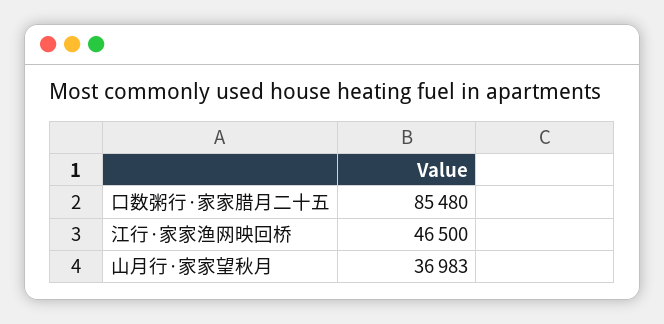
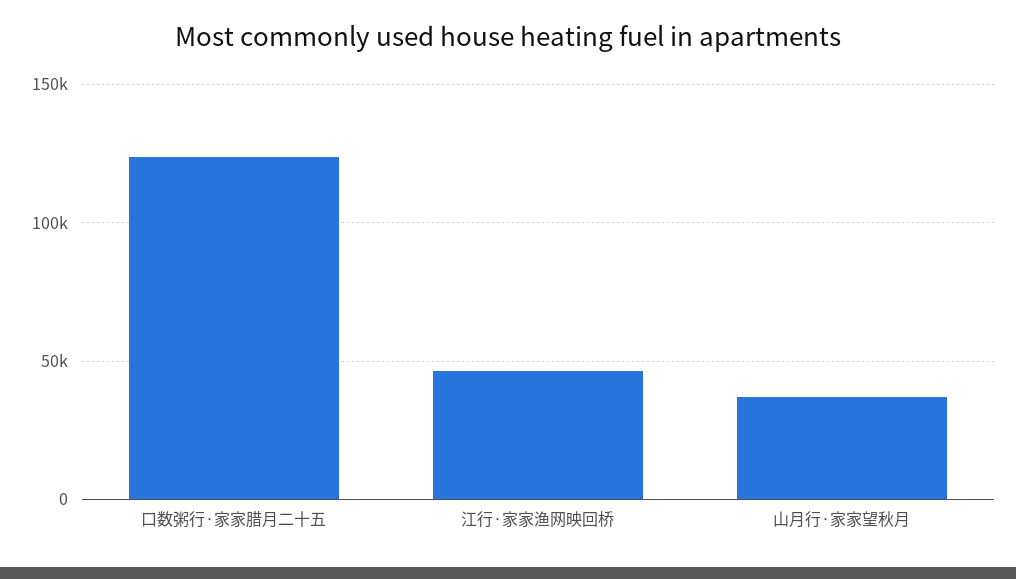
口数粥行·家家腊月二十五: 85480 -> 125000

